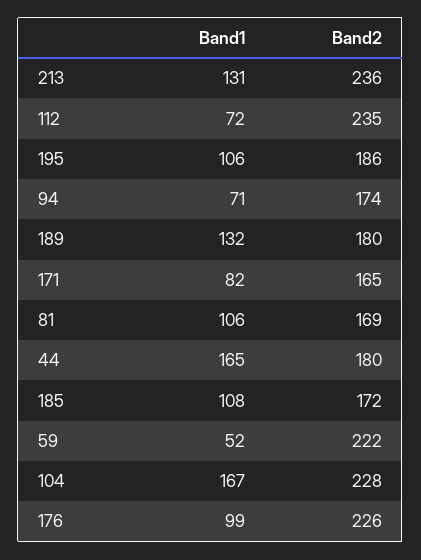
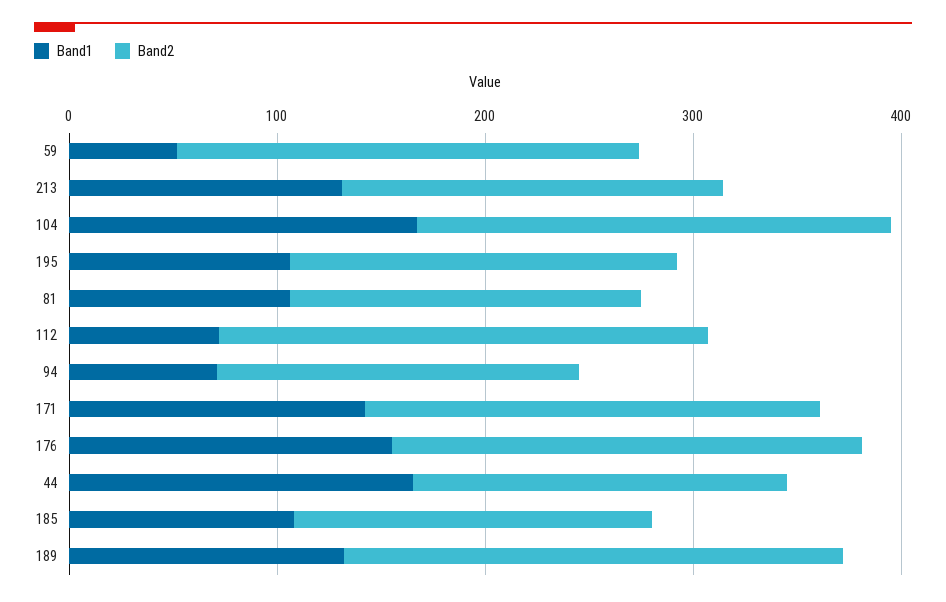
Band2, 213: 236 -> 180
Band2, 189: 180 -> 240
Band1, 171: 82 -> 140
Band2, 171: 165 -> 220
Band1, 176: 99 -> 160

